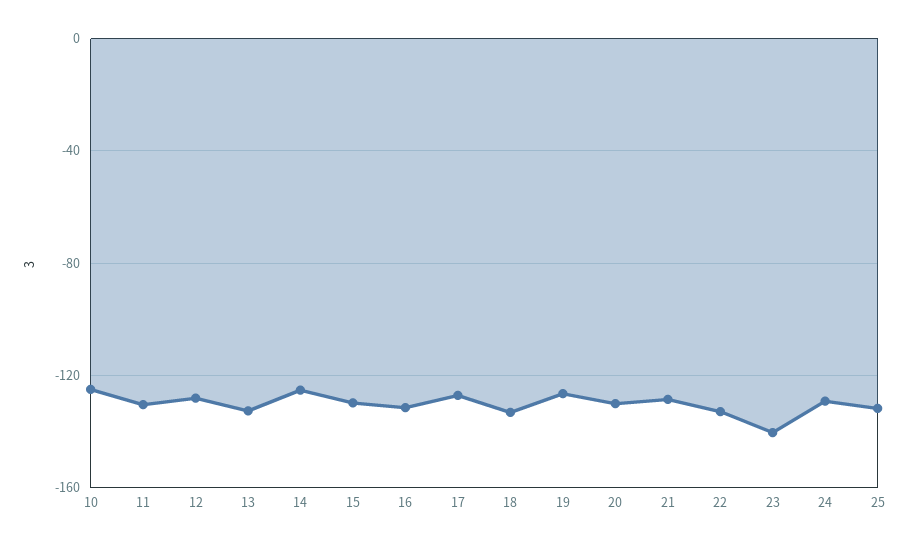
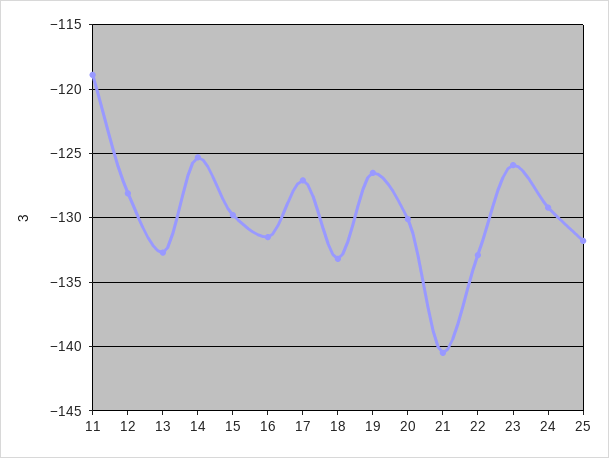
10: -125 -> none
11: -130 -> -119
21: -130 -> -140.5
23: -140 -> -126

